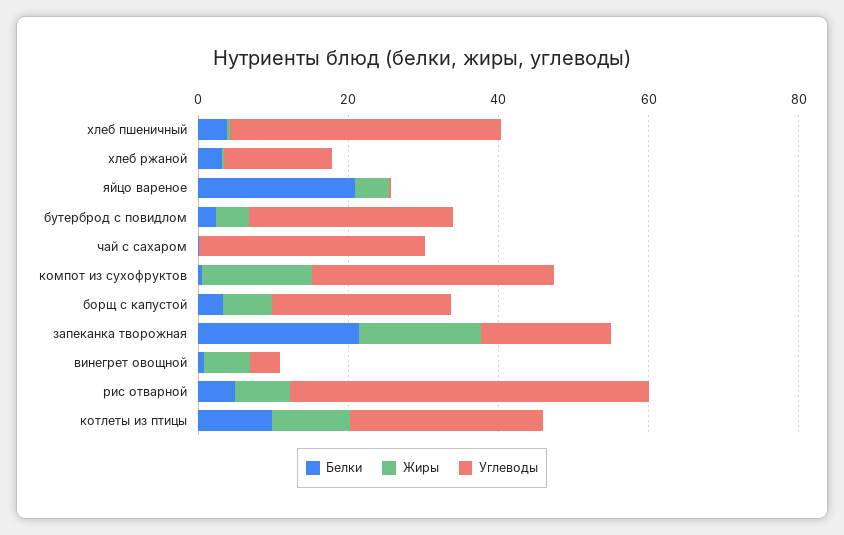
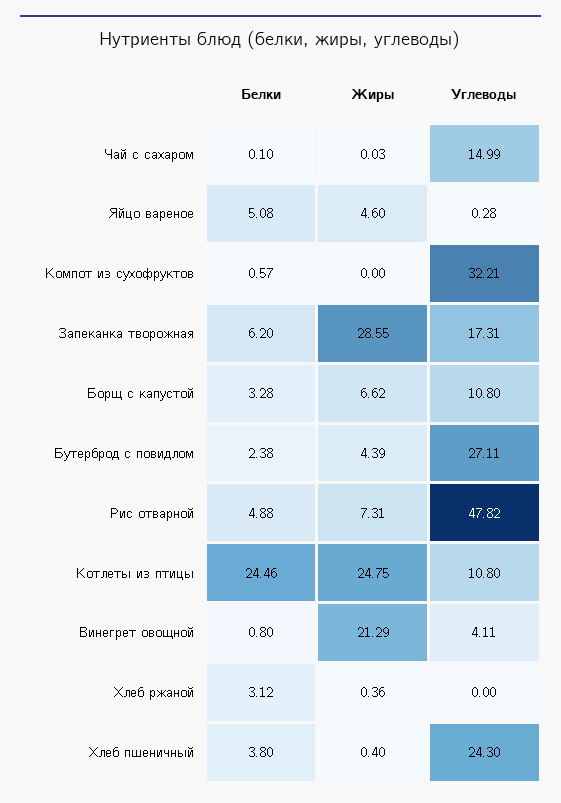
Углеводы, хлеб пшеничный: 35 -> 24.3
Углеводы, хлеб ржаной: 15 -> 0
Белки, яйцо вареное: 20 -> 5.08
Углеводы, чай с сахаром: 30 -> 14.99
Жиры, компот из сухофруктов: 15 -> 0
Углеводы, борщ с капустой: 25 -> 10.8
Белки, запеканка творожная: 20 -> 6.2
Жиры, запеканка творожная: 15 -> 28.55
Жиры, винегрет овощной: 5 -> 21.29
Белки, котлеты из птицы: 10 -> 24.46
Жиры, котлеты из птицы: 10 -> 24.75
Углеводы, котлеты из птицы: 25 -> 10.8

